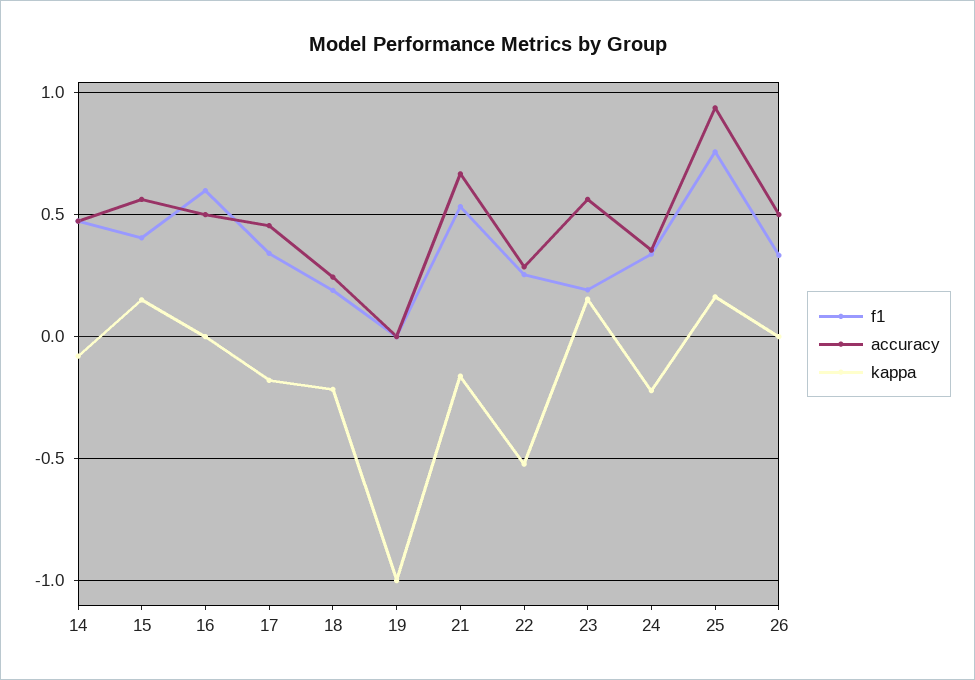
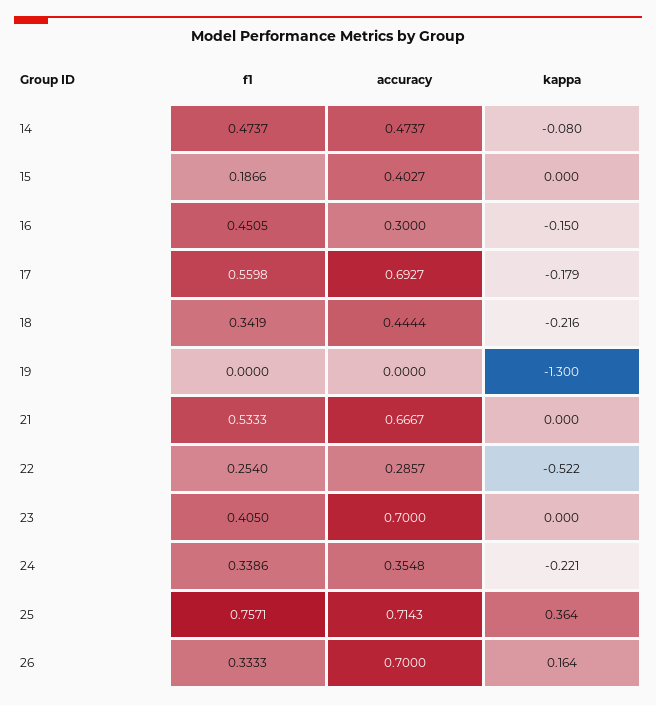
f1, 15: 0.4 -> 0.1866
accuracy, 15: 0.55 -> 0.4027
kappa, 15: 0.15 -> 0
f1, 16: 0.6 -> 0.4505
accuracy, 16: 0.5 -> 0.3
kappa, 16: 0 -> -0.15
f1, 17: 0.35 -> 0.5598
accuracy, 17: 0.45 -> 0.6927
f1, 18: 0.2 -> 0.3419
accuracy, 18: 0.25 -> 0.4444
kappa, 19: -1 -> -1.3
kappa, 21: -0.15 -> 0
f1, 23: 0.2 -> 0.405
accuracy, 23: 0.55 -> 0.7
kappa, 23: 0.15 -> 0
accuracy, 25: 0.95 -> 0.7143
kappa, 25: 0.15 -> 0.364
accuracy, 26: 0.5 -> 0.7
kappa, 26: 0 -> 0.164

